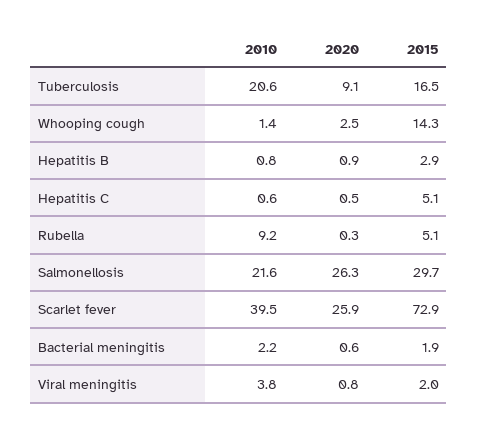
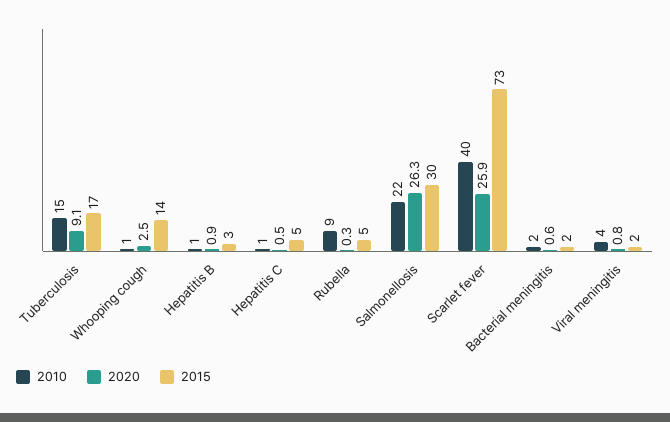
2010, Tuberculosis: 20.6 -> 15

